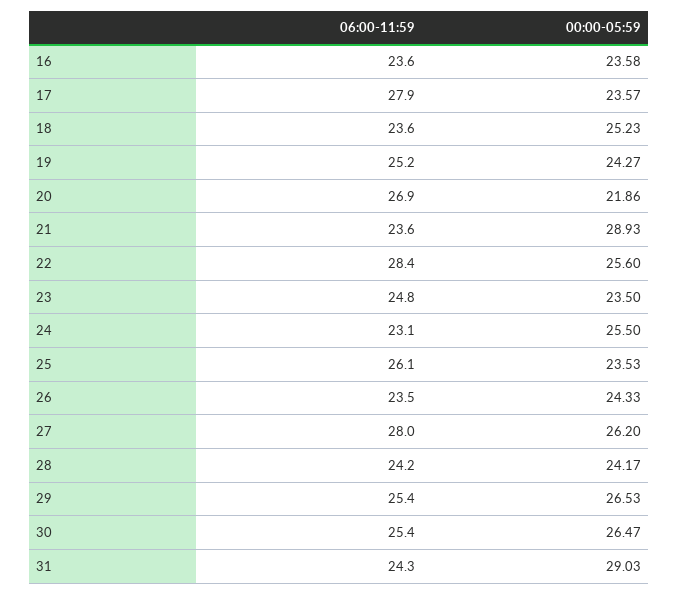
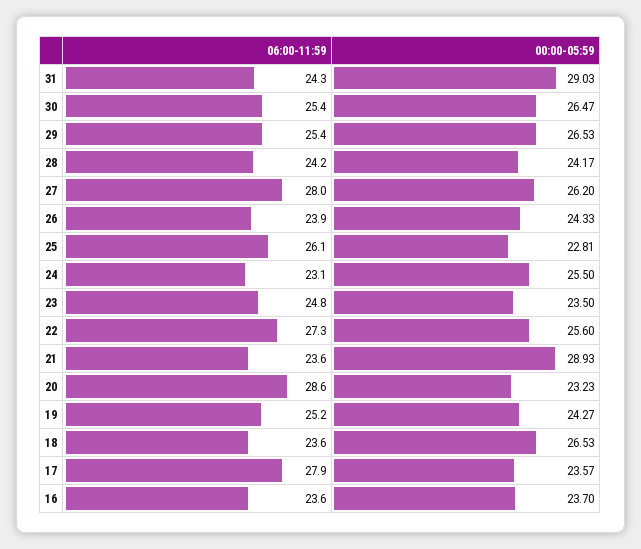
00:00-05:59, 16: 23.58 -> 23.7
00:00-05:59, 18: 25.23 -> 26.53
06:00-11:59, 20: 26.9 -> 28.6
00:00-05:59, 20: 21.86 -> 23.23
06:00-11:59, 22: 28.4 -> 27.3
00:00-05:59, 25: 23.53 -> 22.81
06:00-11:59, 26: 23.5 -> 23.9

